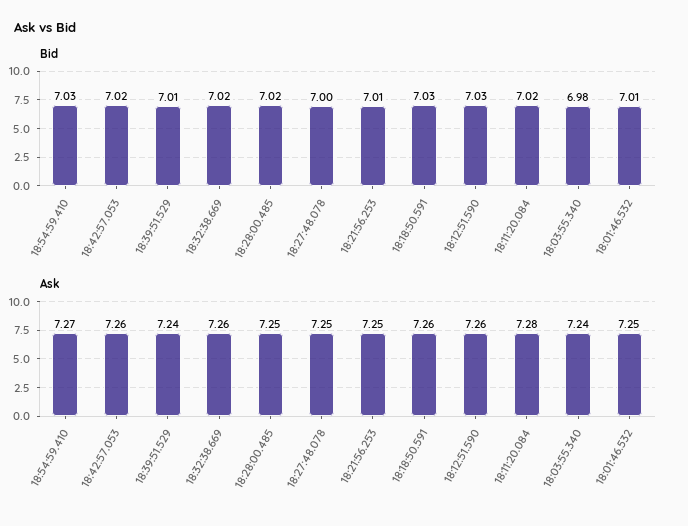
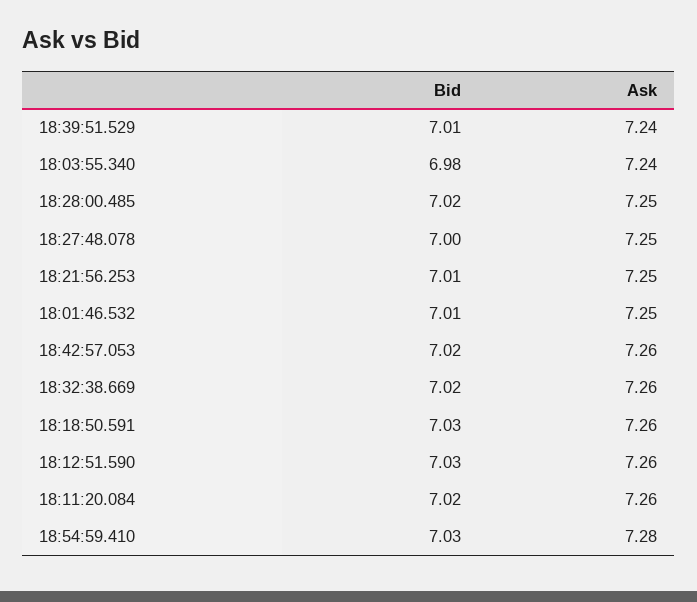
Ask, 18:54:59.410: 7.27 -> 7.28
Ask, 18:11:20.084: 7.28 -> 7.26

